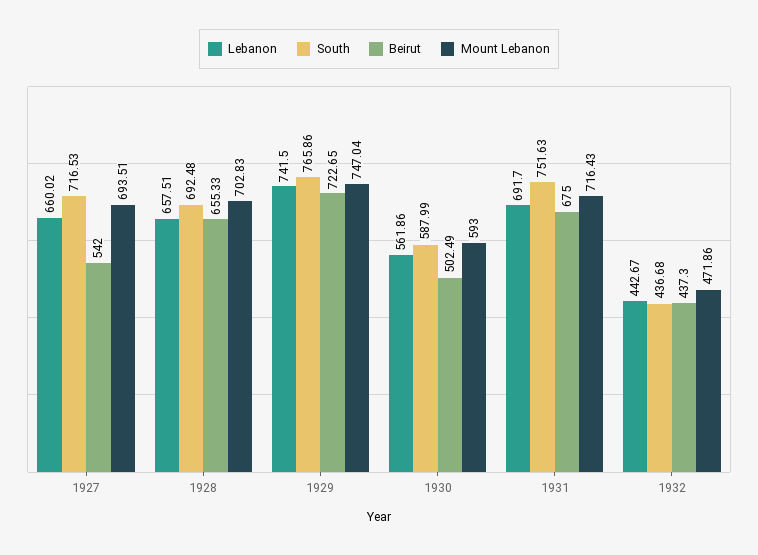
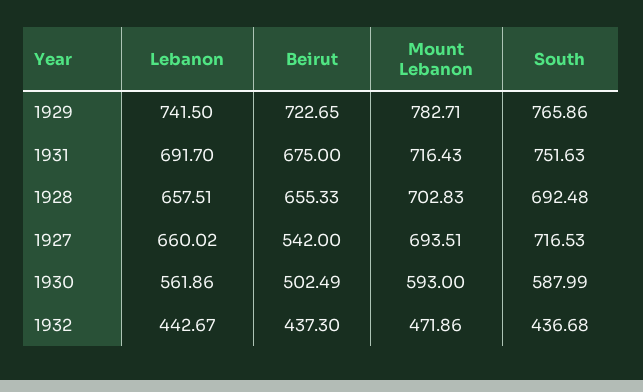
Mount Lebanon, 1929: 747.04 -> 782.71

